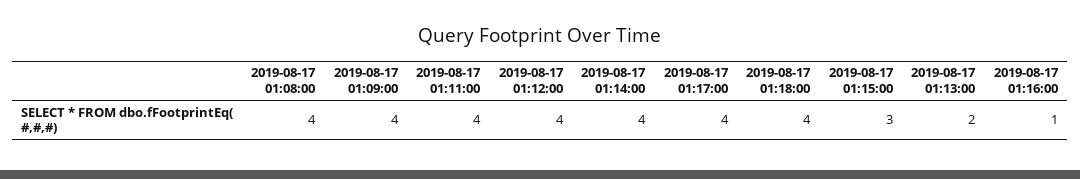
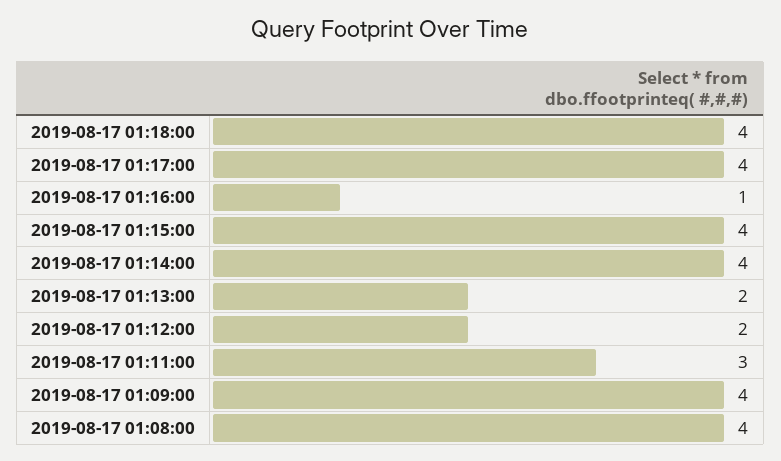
2019-08-17 01:11:00: 4 -> 3
2019-08-17 01:12:00: 4 -> 2
2019-08-17 01:15:00: 3 -> 4

